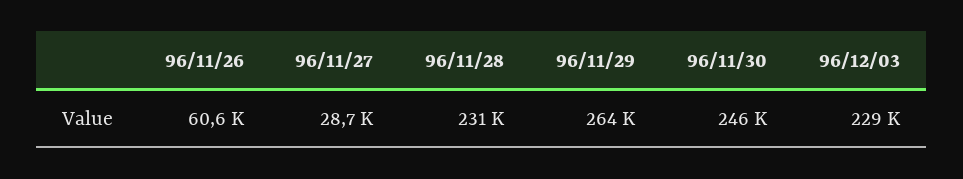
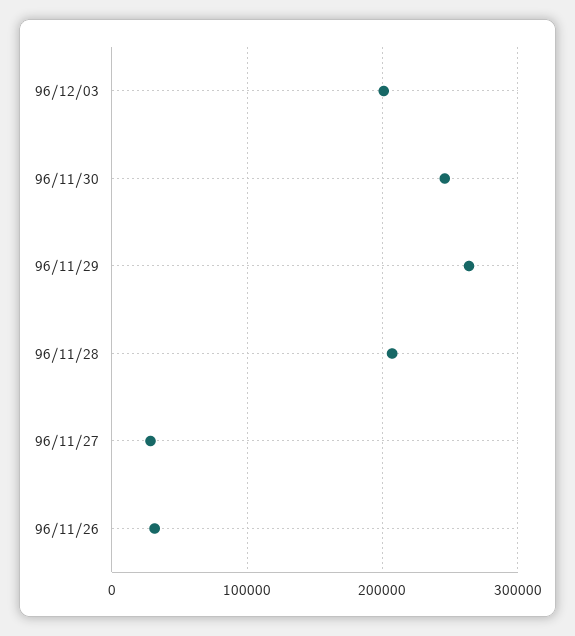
96/11/26: 60600 -> 30000
96/11/28: 231000 -> 210000
96/12/03: 229000 -> 200000

